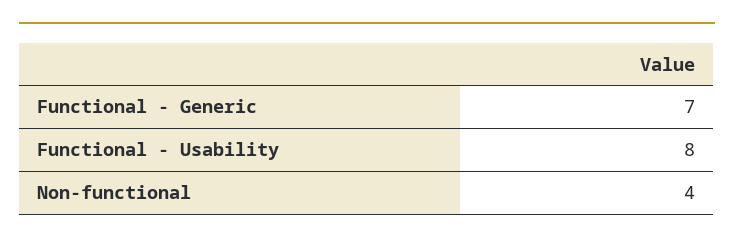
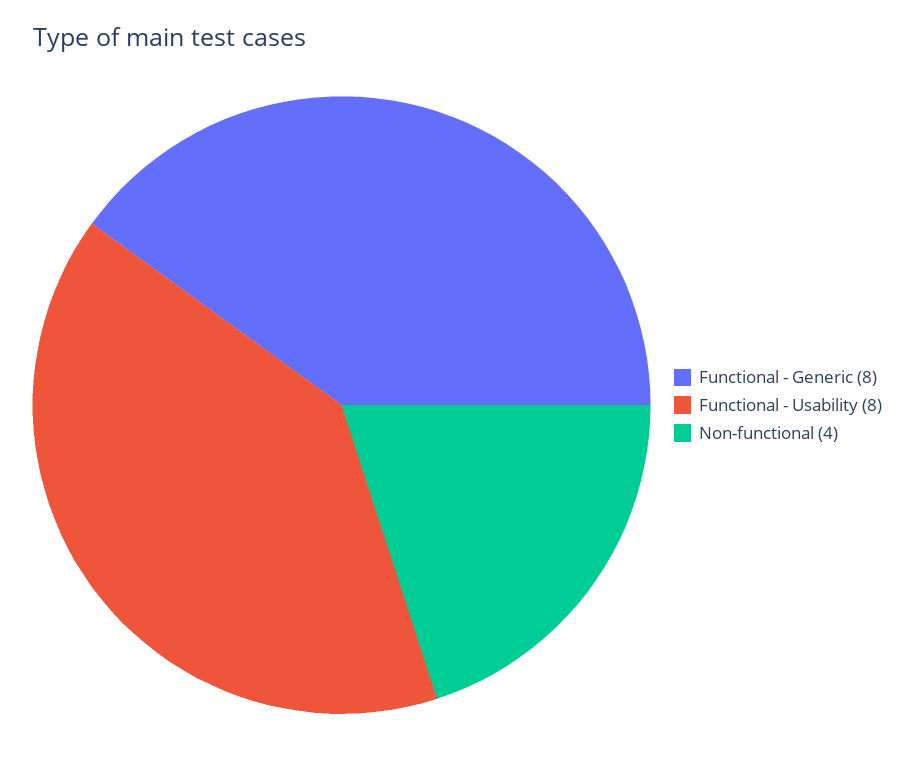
Functional - Generic: 7 -> 8

